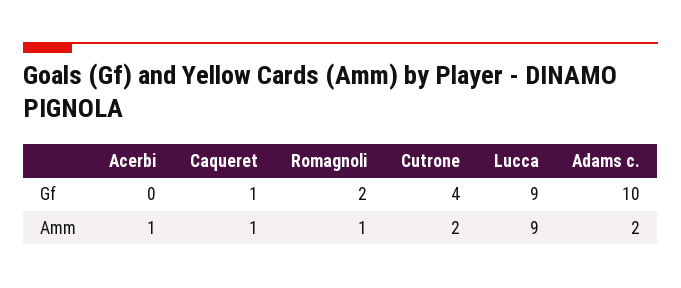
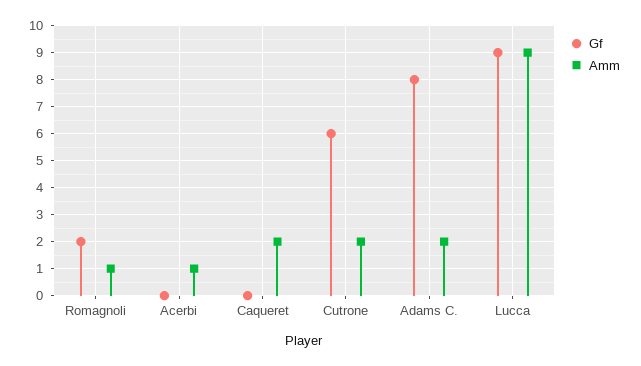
Gf, Caqueret: 1 -> 0
Gf, Cutrone: 4 -> 6
Gf, Adams c.: 10 -> 8
Amm, Caqueret: 1 -> 2

